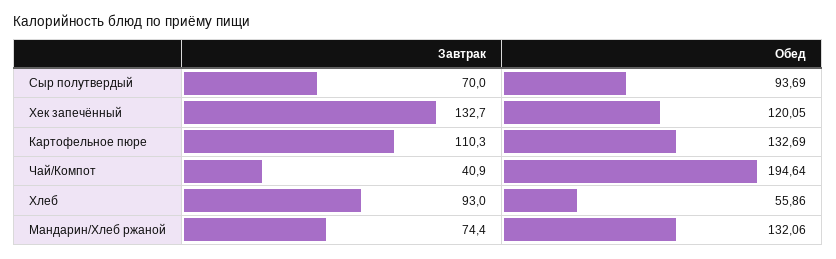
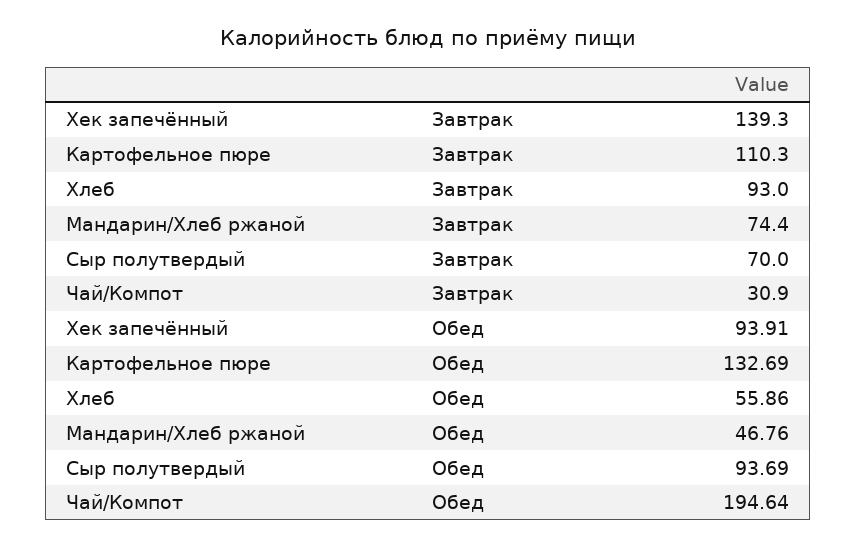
Завтрак, Хек запечённый: 132.7 -> 139.3
Обед, Хек запечённый: 120.05 -> 93.91
Завтрак, Чай/Компот: 40.9 -> 30.9
Обед, Мандарин/Хлеб ржаной: 132.06 -> 46.76

